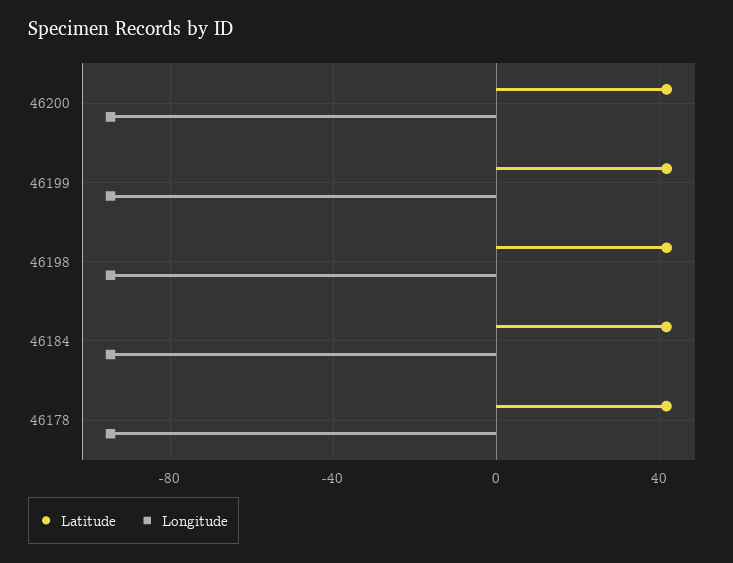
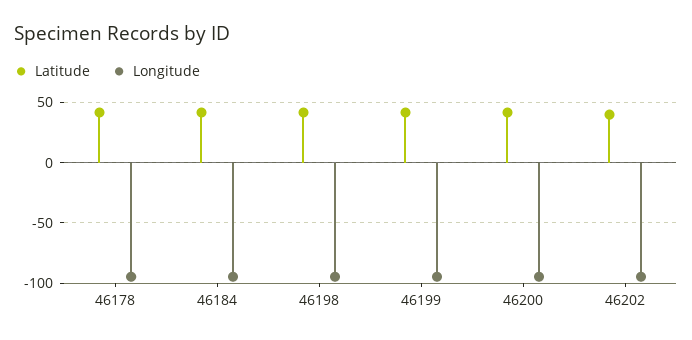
Latitude, 46202: none -> 40
Longitude, 46202: none -> -95

